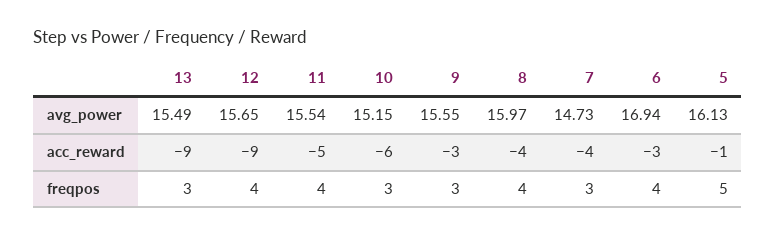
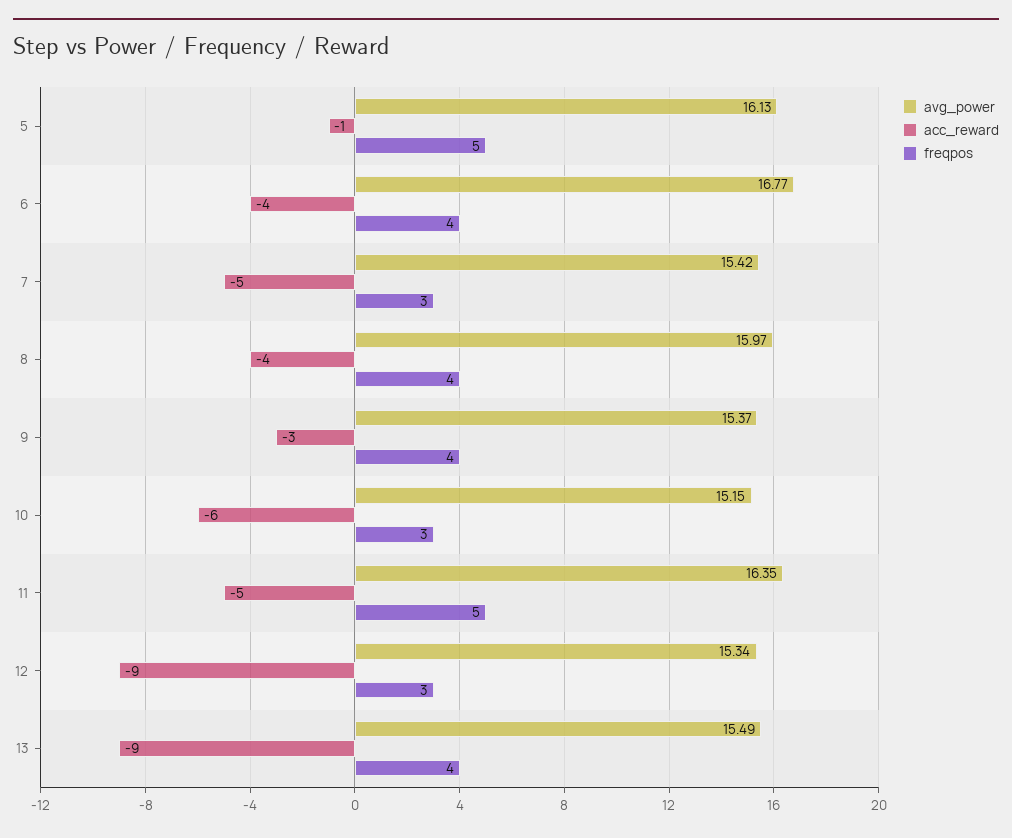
avg_power, 12: 15.65 -> 15.34
avg_power, 11: 15.54 -> 16.35
avg_power, 9: 15.55 -> 15.37
avg_power, 7: 14.73 -> 15.42
avg_power, 6: 16.94 -> 16.77
acc_reward, 7: -4 -> -5
acc_reward, 6: -3 -> -4
freqpos, 13: 3 -> 4
freqpos, 12: 4 -> 3
freqpos, 11: 4 -> 5
freqpos, 9: 3 -> 4

